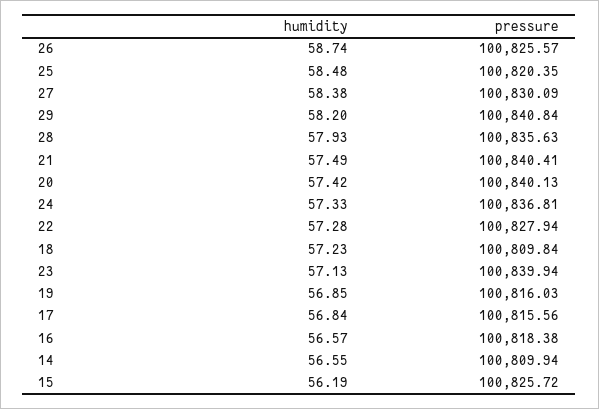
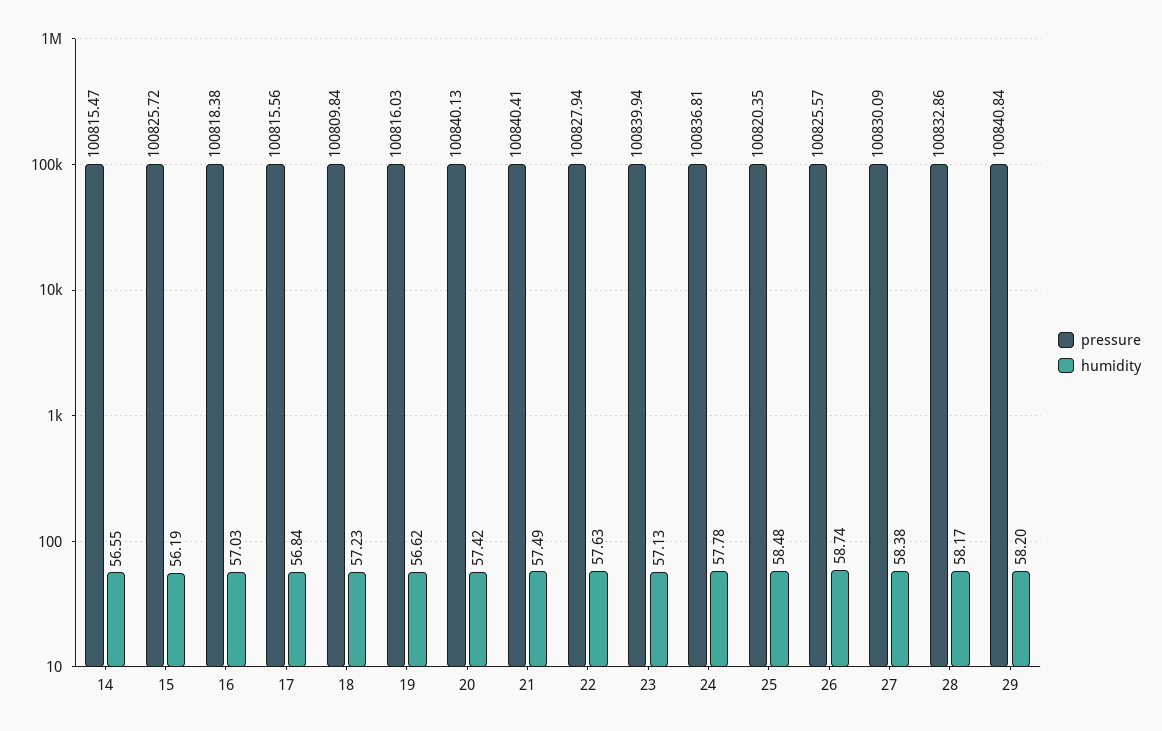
humidity, 28: 57.93 -> 58.17
pressure, 28: 100835.63 -> 100832.86
humidity, 24: 57.33 -> 57.78
humidity, 22: 57.28 -> 57.63
humidity, 19: 56.85 -> 56.62
humidity, 16: 56.57 -> 57.03
pressure, 14: 100809.94 -> 100815.47

